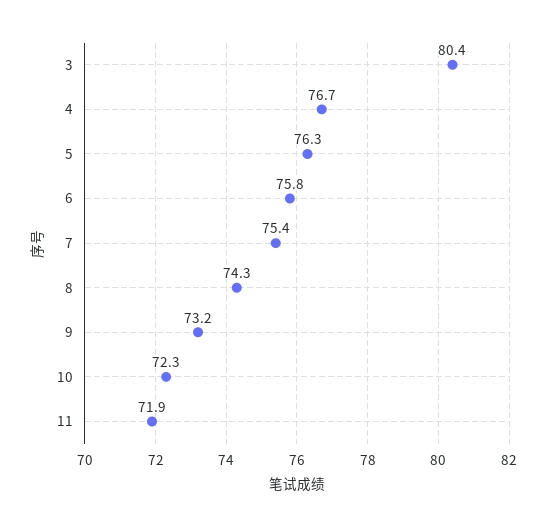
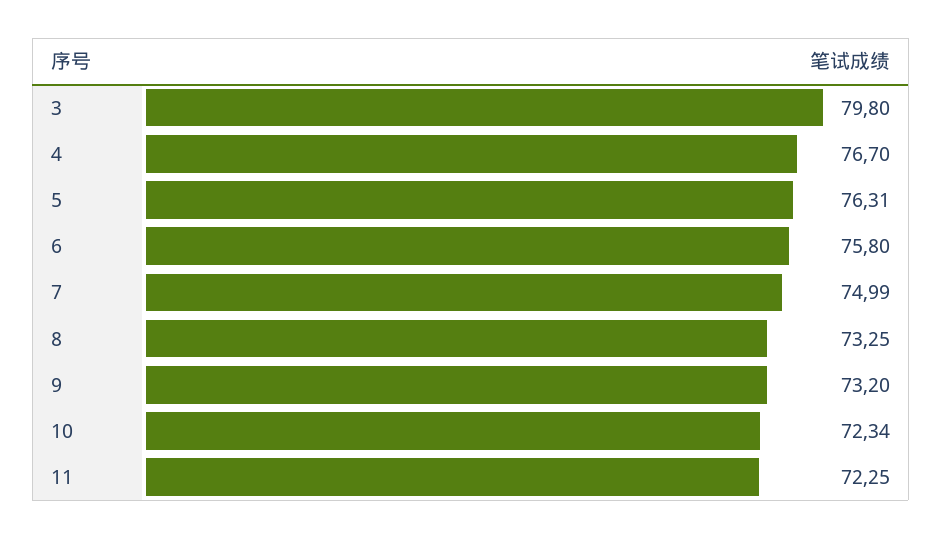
3: 80.4 -> 79.8
7: 75.4 -> 74.99
8: 74.3 -> 73.25
11: 71.9 -> 72.25

